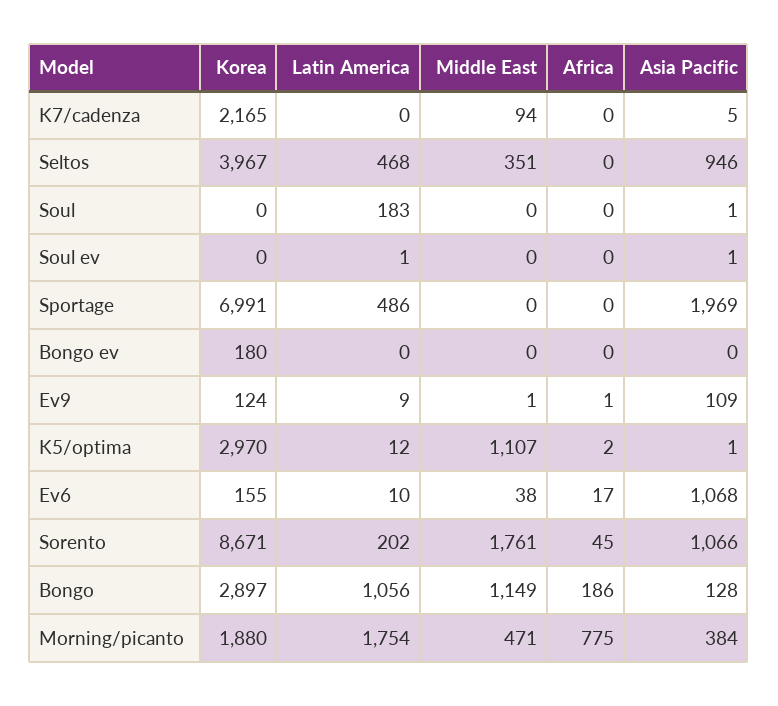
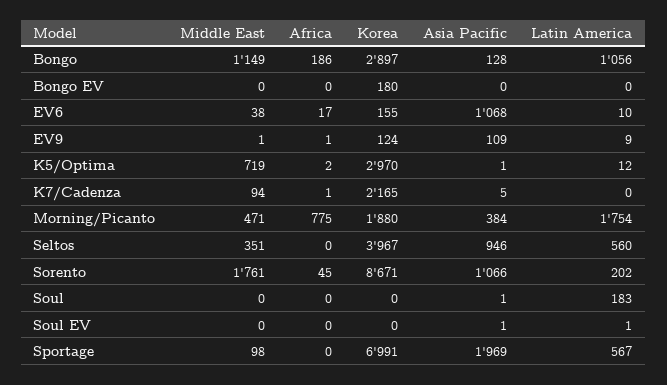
Africa, K7/cadenza: 0 -> 1
Latin America, Seltos: 468 -> 560
Latin America, Sportage: 486 -> 567
Middle East, Sportage: 0 -> 98
Middle East, K5/optima: 1107 -> 719

